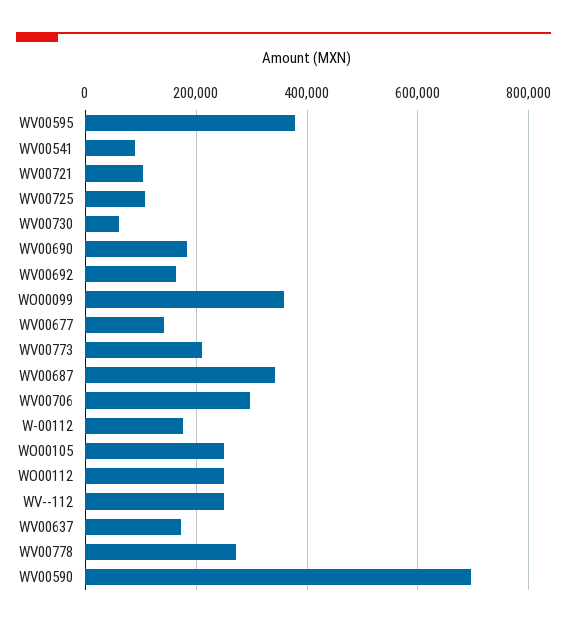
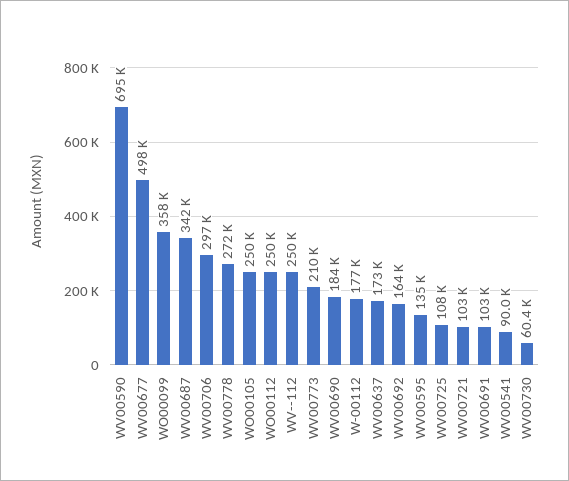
WV00595: 380000 -> 135000
WV00677: 140000 -> 498000
WV00691: none -> 103000

